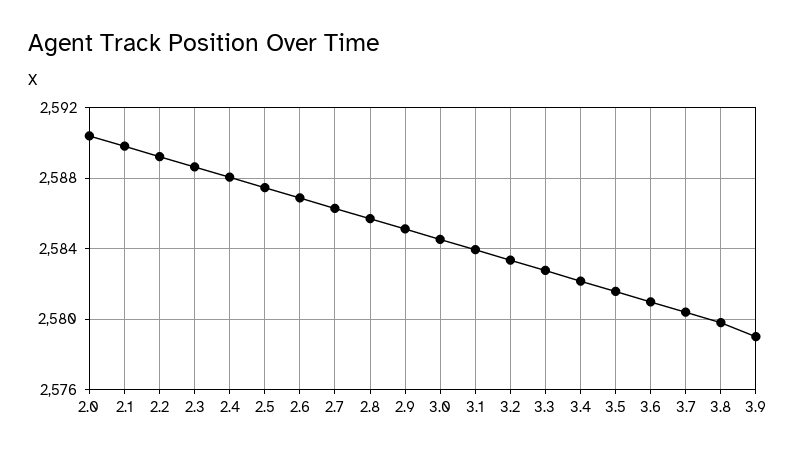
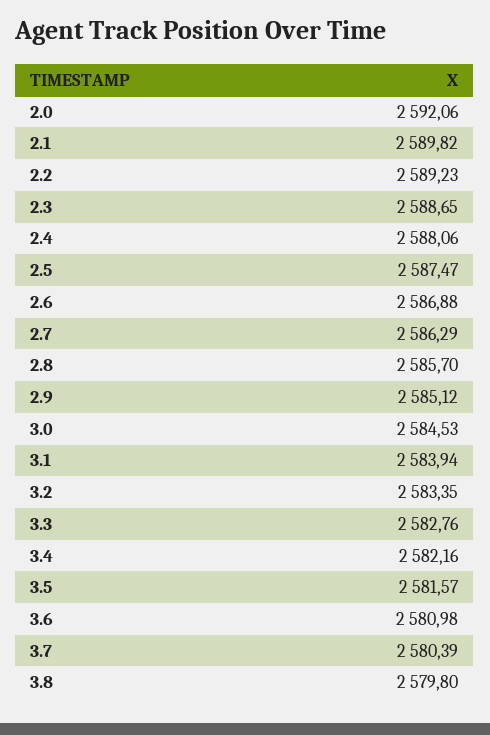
2.0: 2590.5 -> 2592.06
3.9: 2579 -> none

